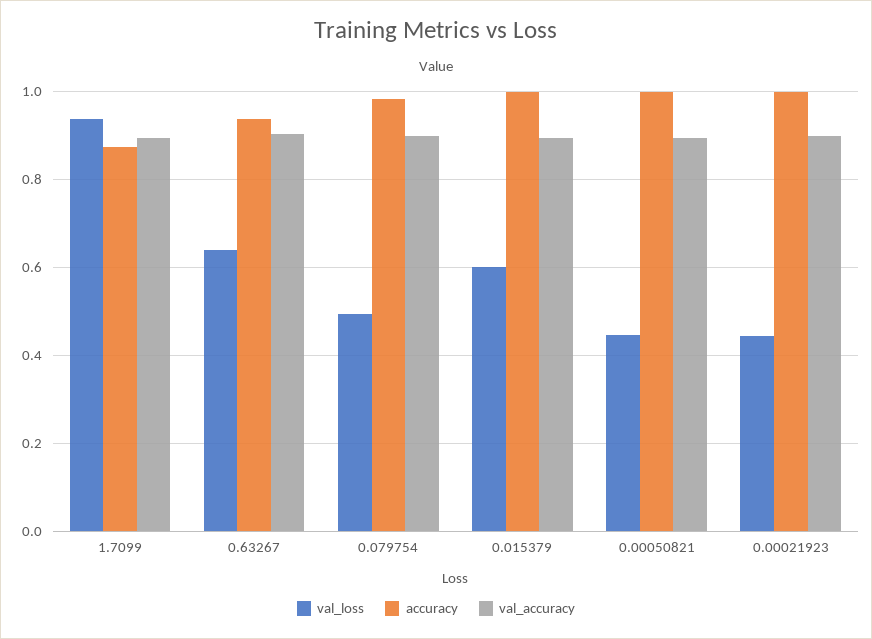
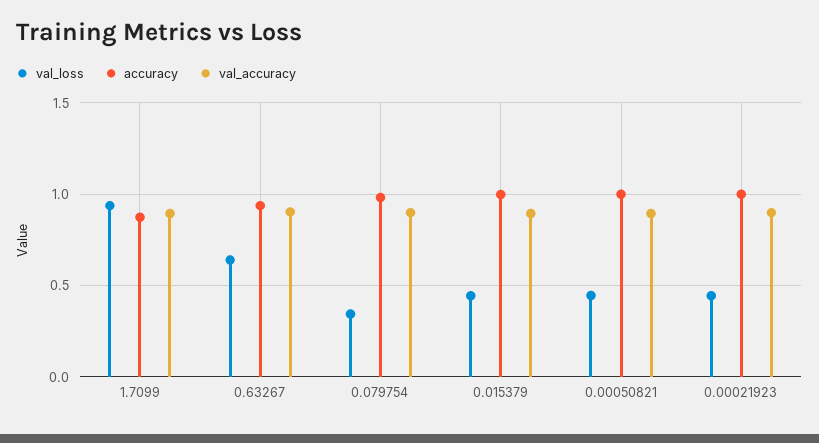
val_loss, 0.079754: 0.5 -> 0.35
val_loss, 0.015379: 0.6 -> 0.45

